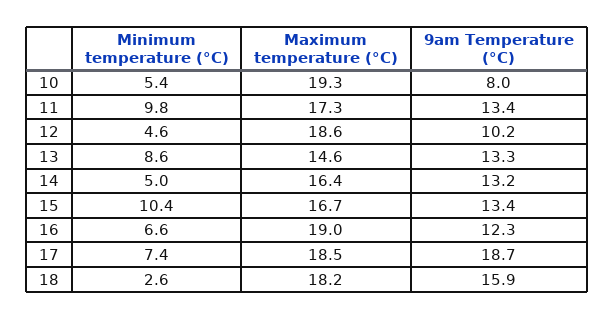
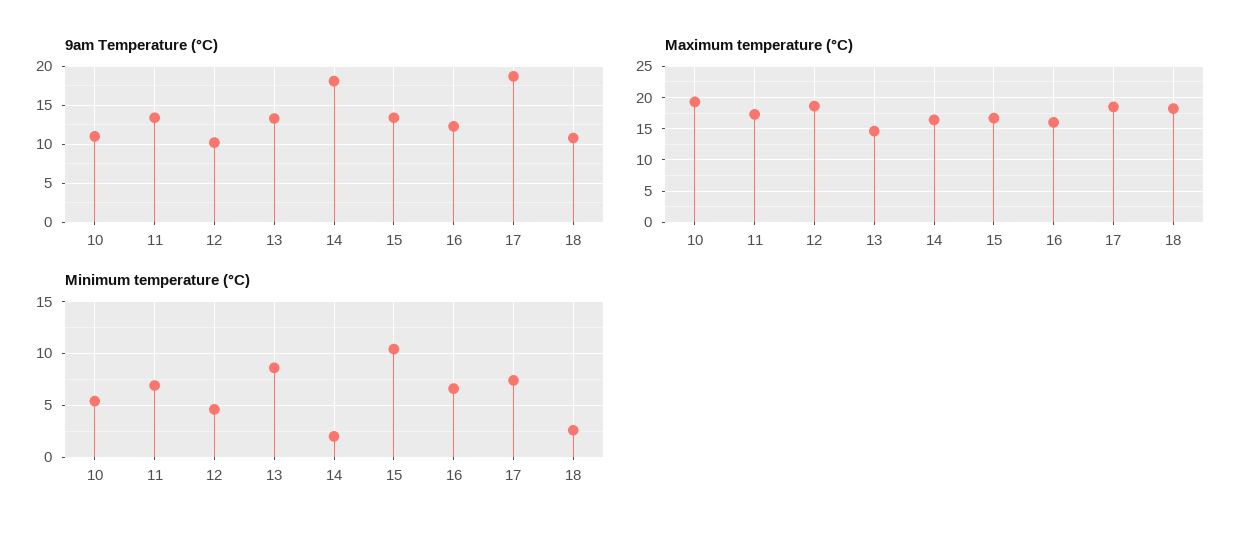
9am Temperature (°C), 10: 8 -> 11
Minimum temperature (°C), 11: 9.8 -> 7
Minimum temperature (°C), 14: 5 -> 2
9am Temperature (°C), 14: 13.2 -> 18
Maximum temperature (°C), 16: 19 -> 16
9am Temperature (°C), 18: 15.9 -> 11

